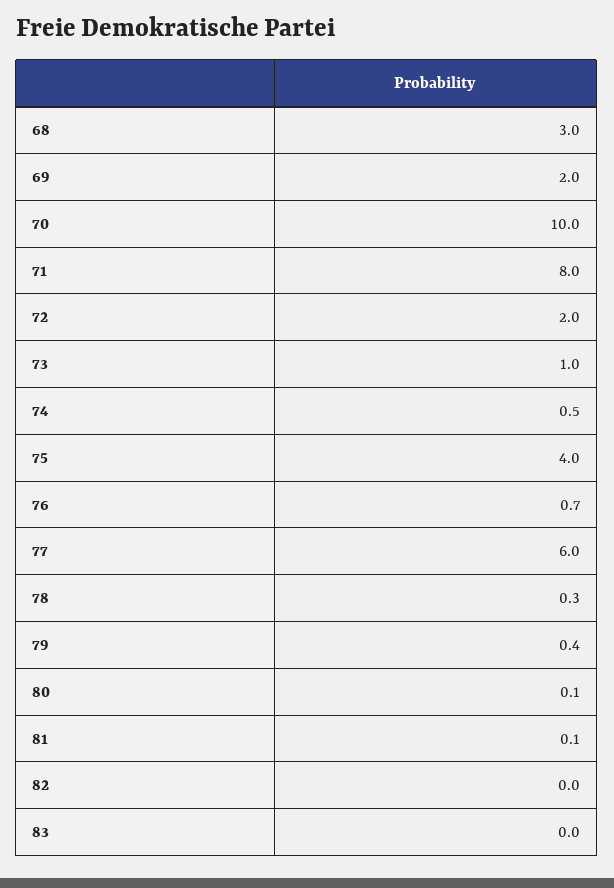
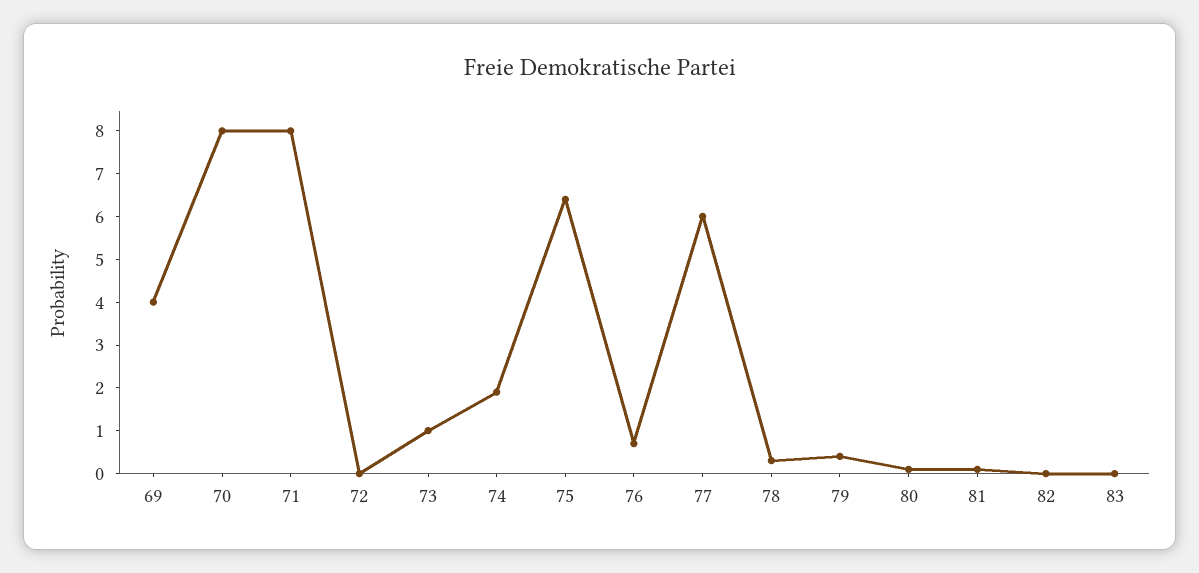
68: 3 -> none
69: 2 -> 4
70: 10 -> 8
72: 2 -> 0
74: 0.5 -> 2
75: 4 -> 6.5

